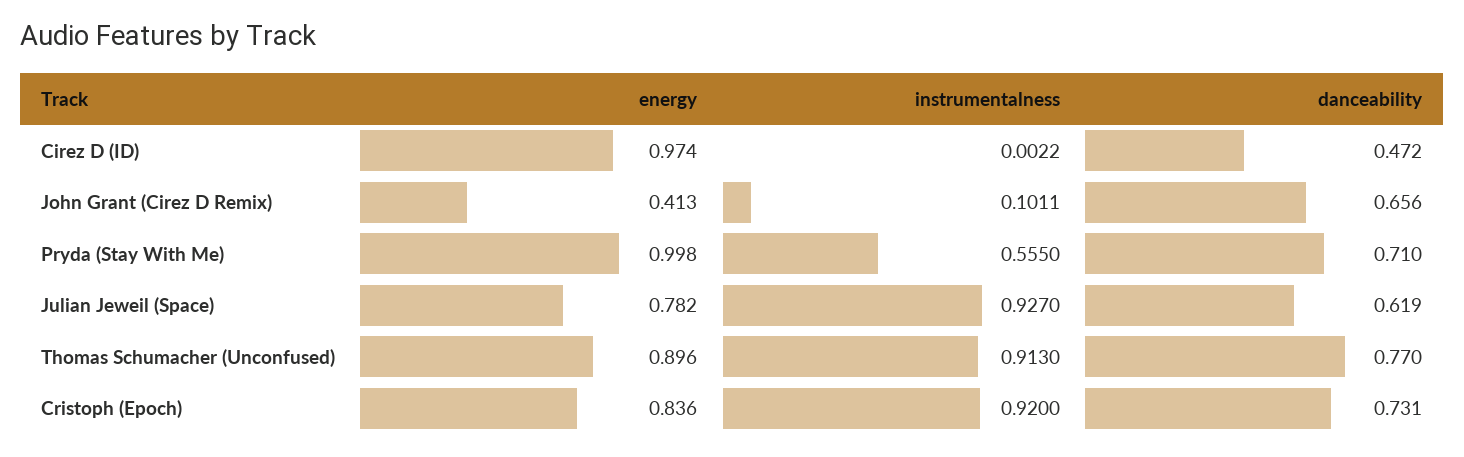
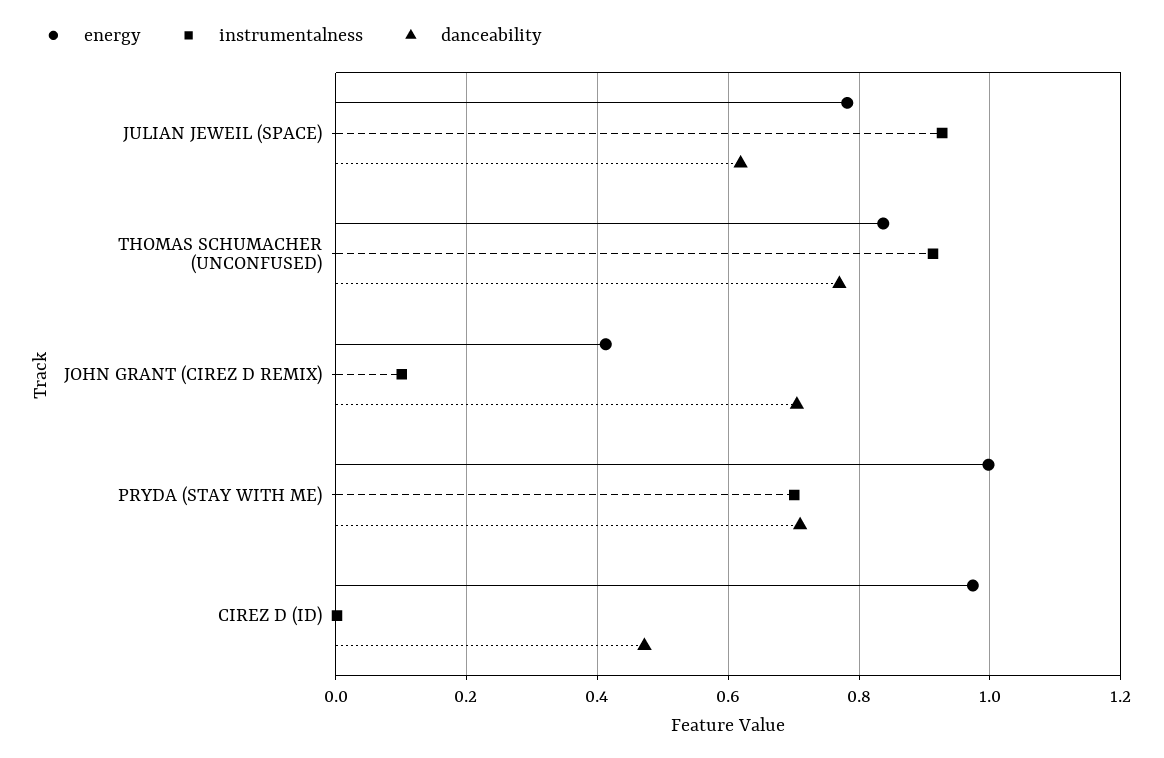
danceability, John Grant (Cirez D Remix): 0.656 -> 0.7
instrumentalness, Pryda (Stay With Me): 0.555 -> 0.7
energy, Thomas Schumacher (Unconfused): 0.896 -> 0.84
energy, Cristoph (Epoch): 0.836 -> none
instrumentalness, Cristoph (Epoch): 0.92 -> none
danceability, Cristoph (Epoch): 0.731 -> none

